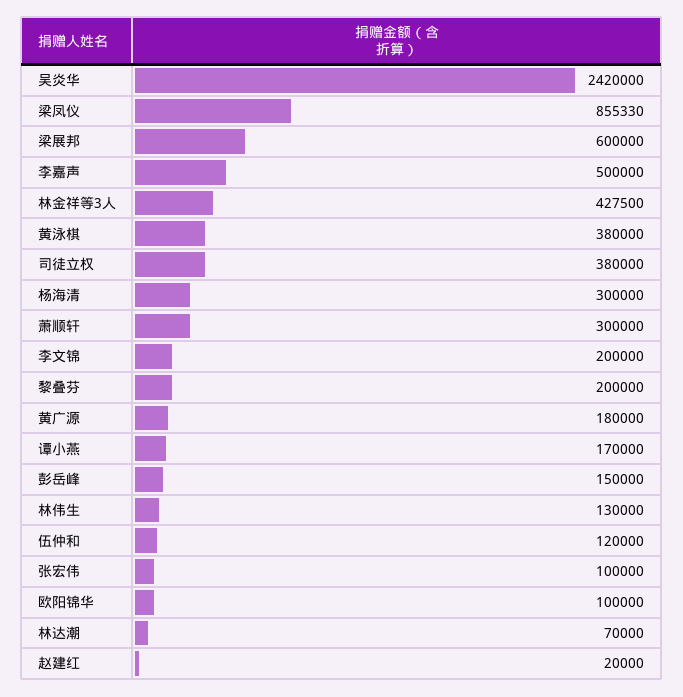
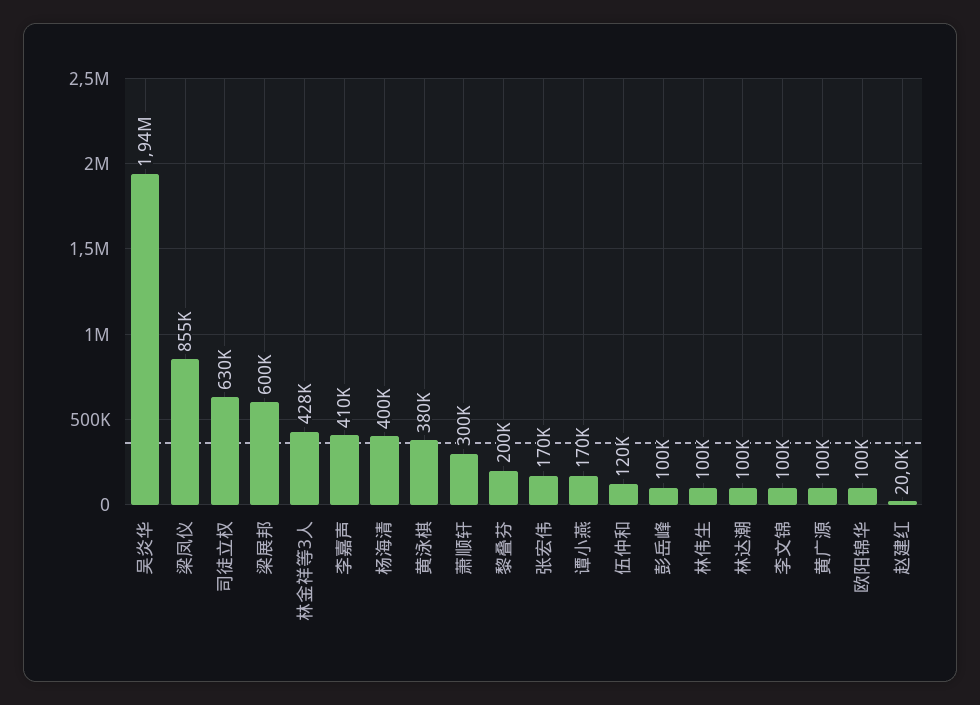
吴炎华: 2420000 -> 1940000
李嘉声: 500000 -> 410000
司徒立权: 380000 -> 630000
杨海清: 300000 -> 400000
李文锦: 200000 -> 100000
黄广源: 180000 -> 100000
彭岳峰: 150000 -> 100000
林伟生: 130000 -> 100000
张宏伟: 100000 -> 170000
林达潮: 70000 -> 100000

